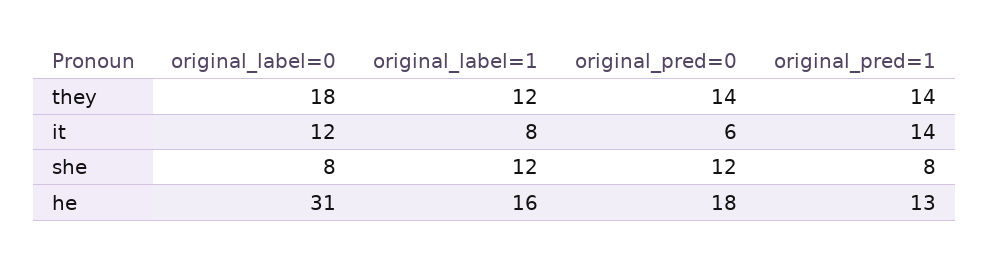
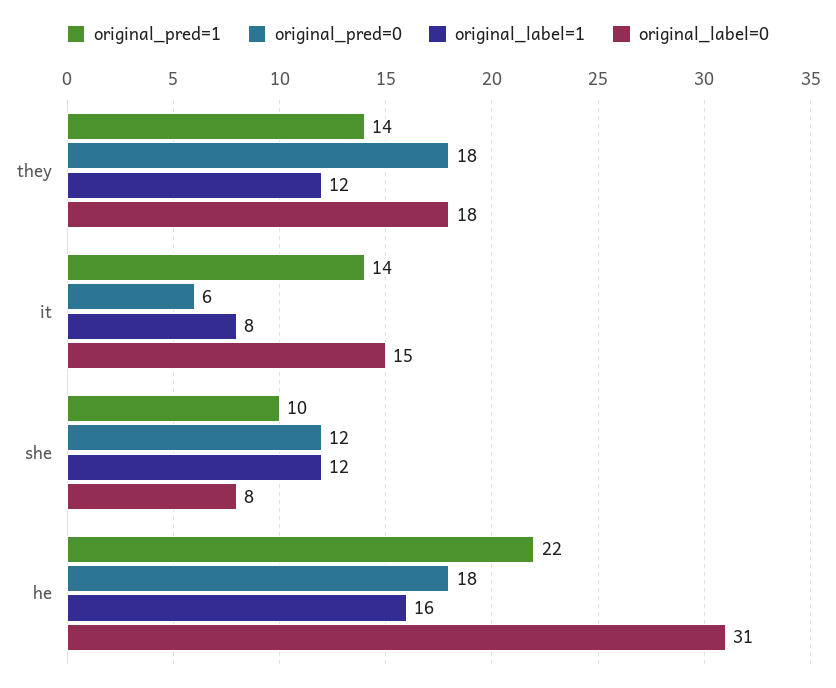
original_pred=0, they: 14 -> 18
original_label=0, it: 12 -> 15
original_pred=1, she: 8 -> 10
original_pred=1, he: 13 -> 22

